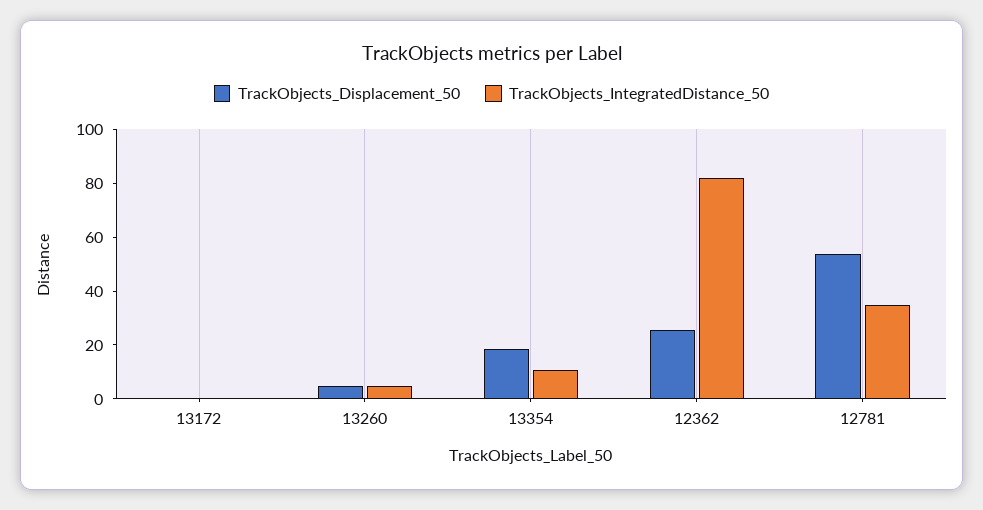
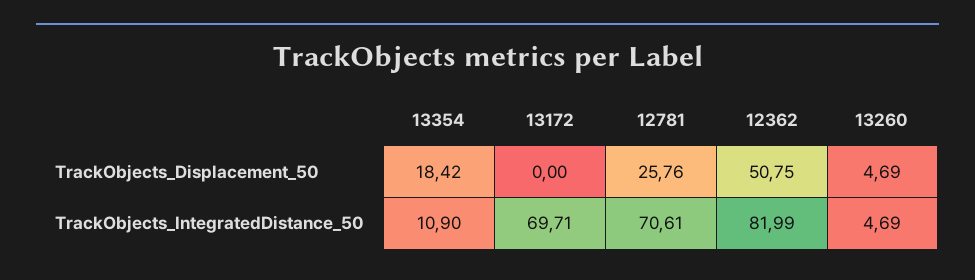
TrackObjects_IntegratedDistance_50, 13172: 0 -> 69.71
TrackObjects_Displacement_50, 12362: 25 -> 50.75
TrackObjects_Displacement_50, 12781: 55 -> 25.76
TrackObjects_IntegratedDistance_50, 12781: 35 -> 70.61

